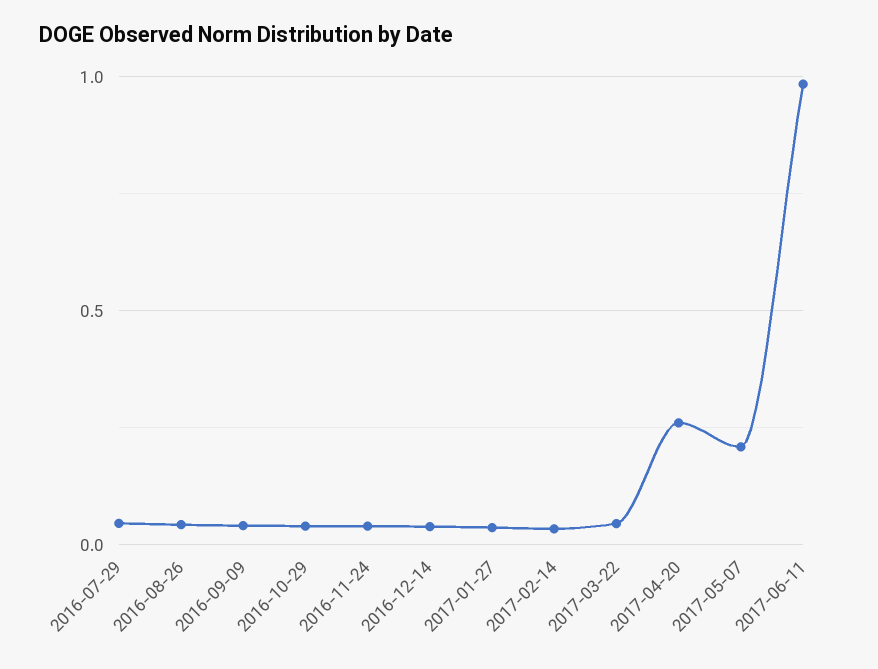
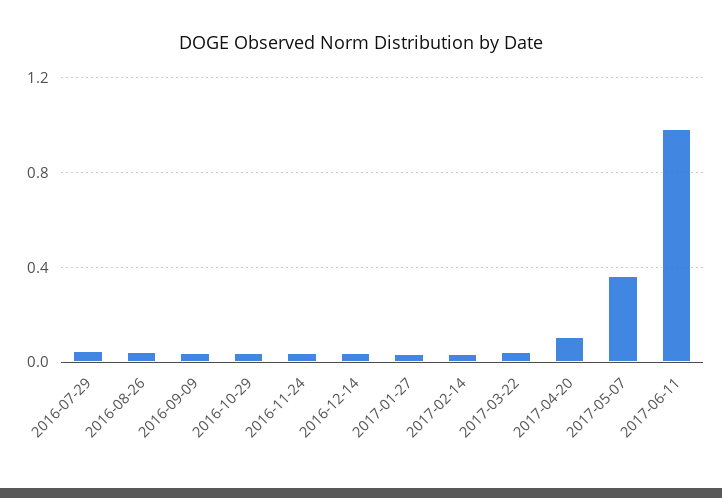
2017-04-20: 0.25 -> 0.1
2017-05-07: 0.2 -> 0.35

